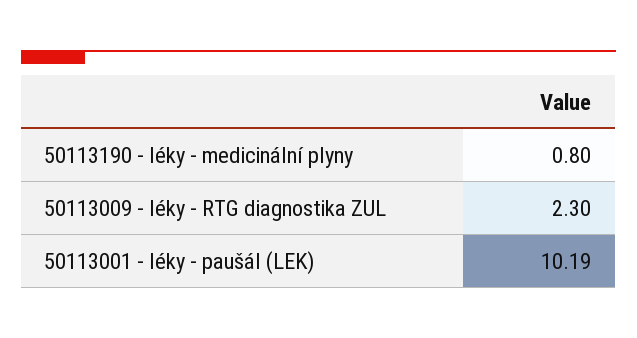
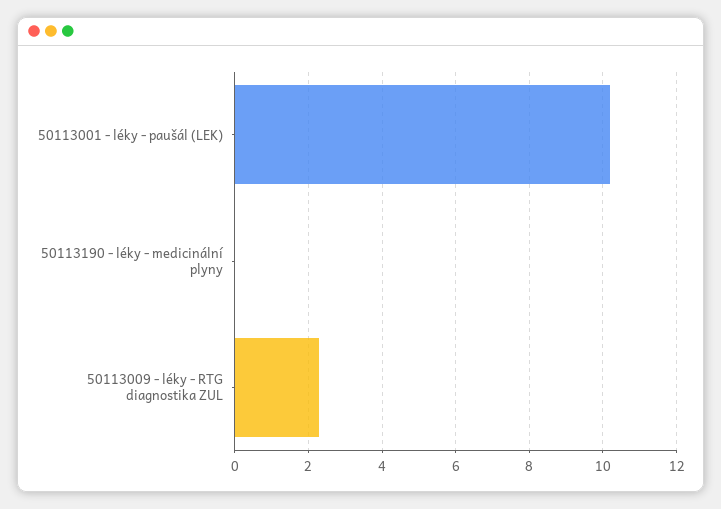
50113190 - léky - medicinální plyny: 0.8 -> 0

